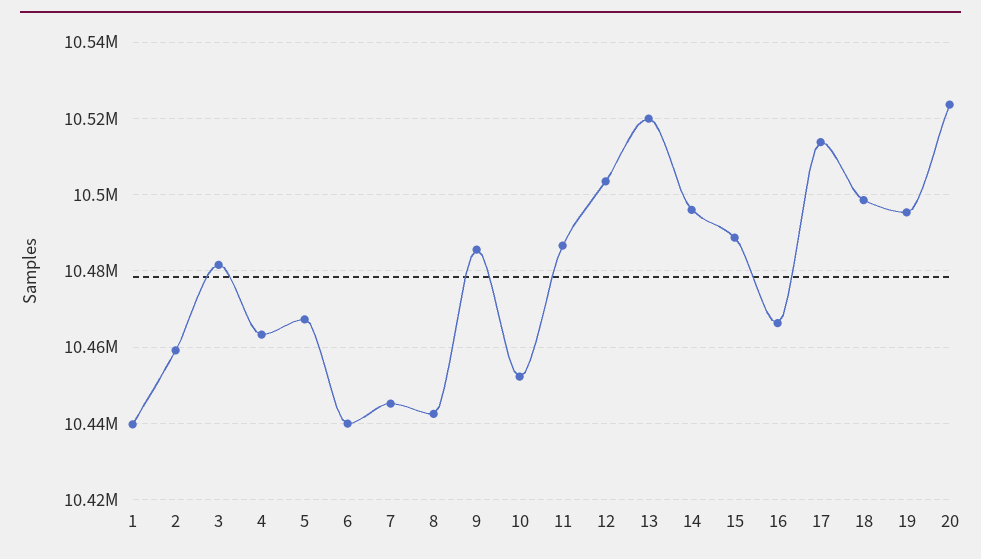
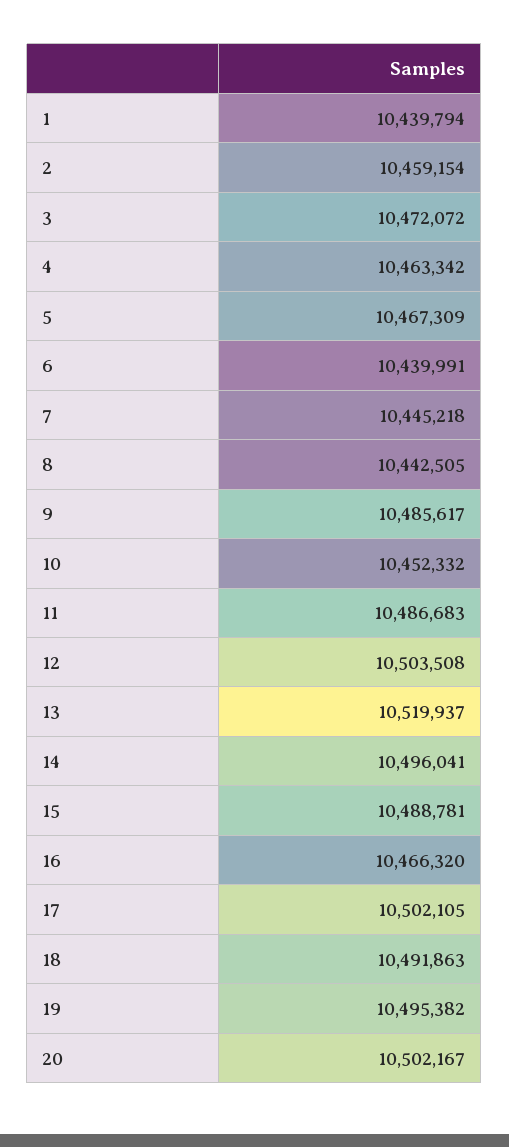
3: 10482000 -> 10472072
17: 10514000 -> 10502105
18: 10498000 -> 10491863
20: 10524000 -> 10502167

